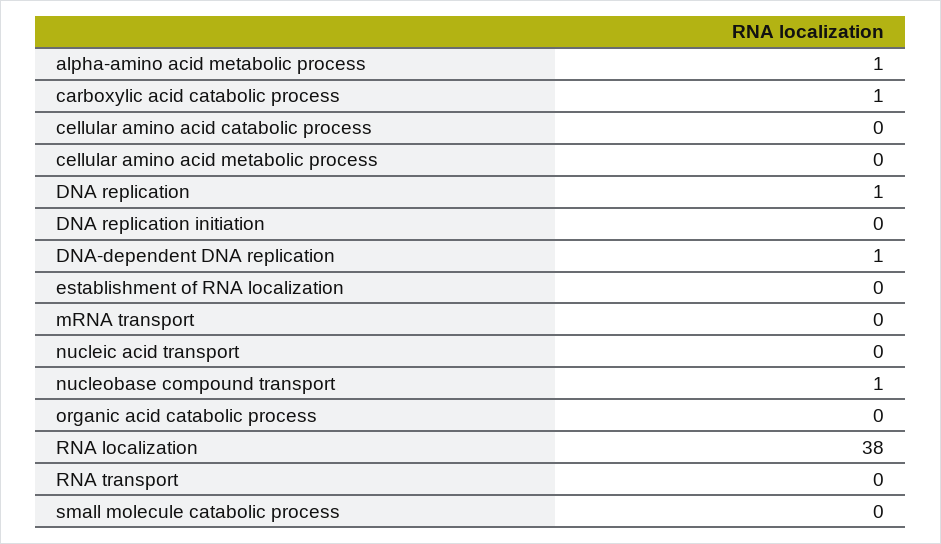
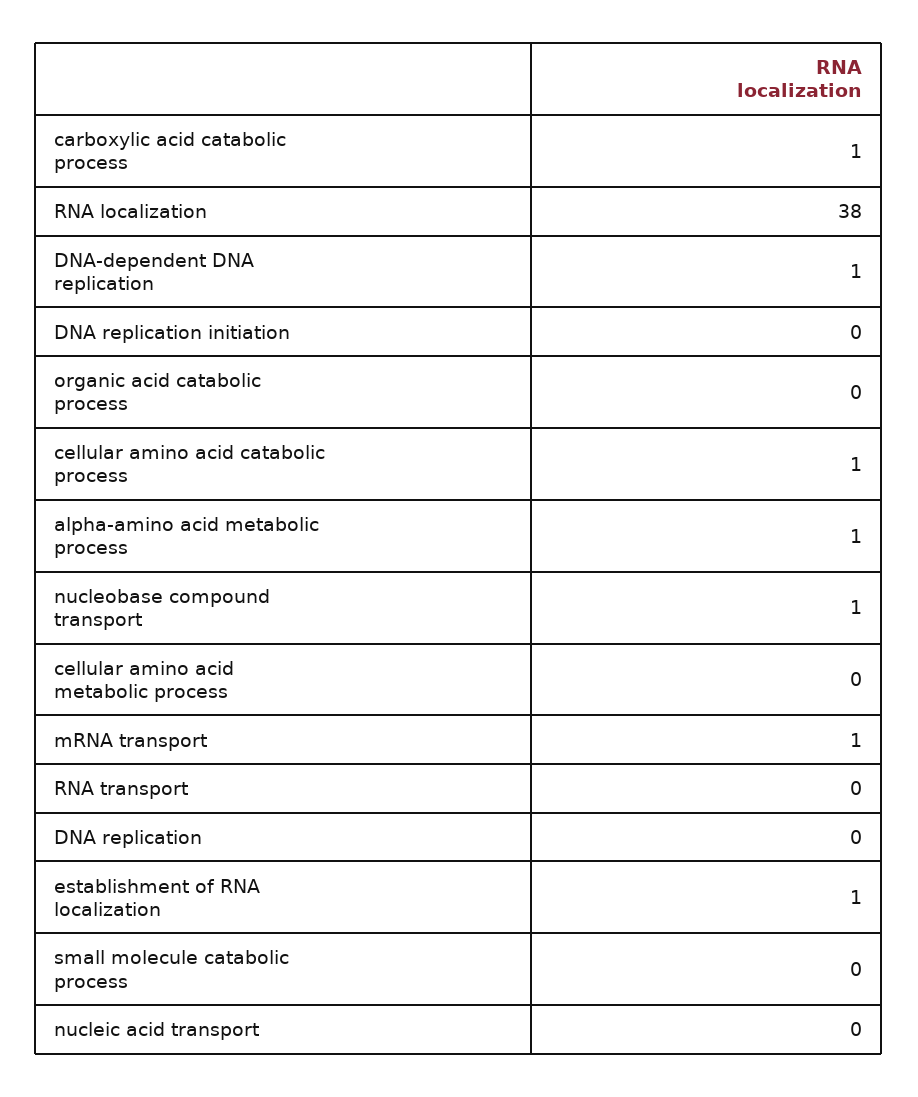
cellular amino acid catabolic process: 0 -> 1
DNA replication: 1 -> 0
establishment of RNA localization: 0 -> 1
mRNA transport: 0 -> 1

